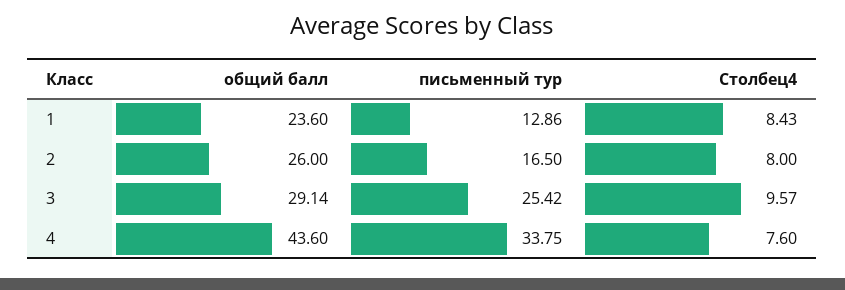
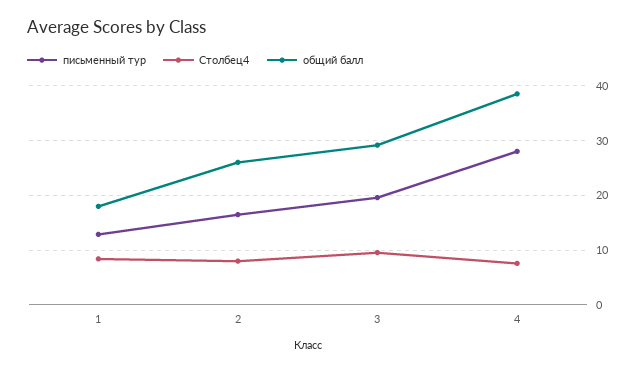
общий балл, 1: 23.6 -> 18
письменный тур, 3: 25.42 -> 20
общий балл, 4: 43.6 -> 38
письменный тур, 4: 33.75 -> 28

